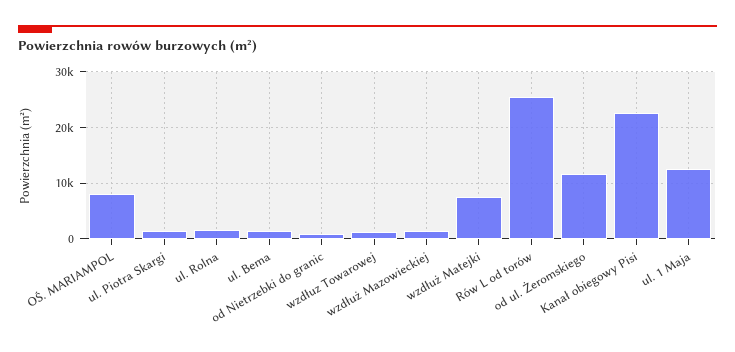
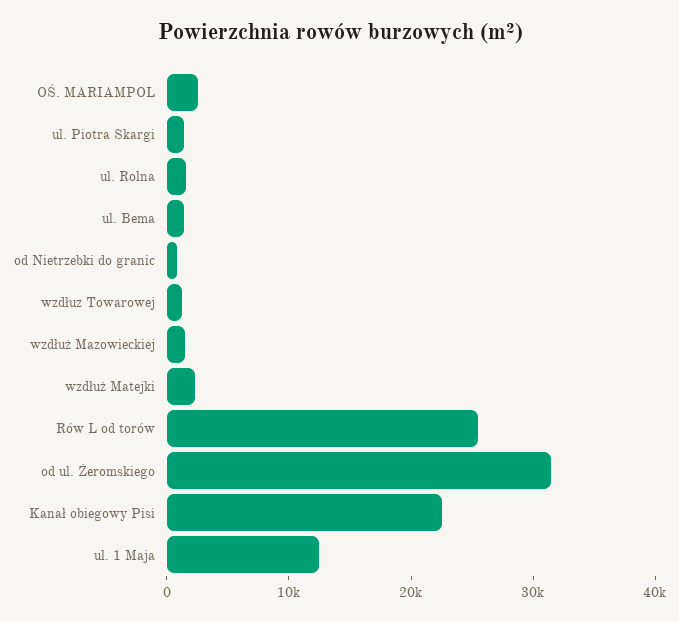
OŚ. MARIAMPOL: 8000 -> 2000
wzdłuż Matejki: 8000 -> 2000
od ul. Żeromskiego: 12000 -> 32000

